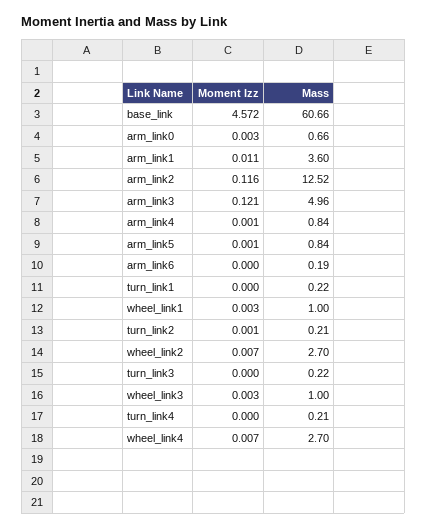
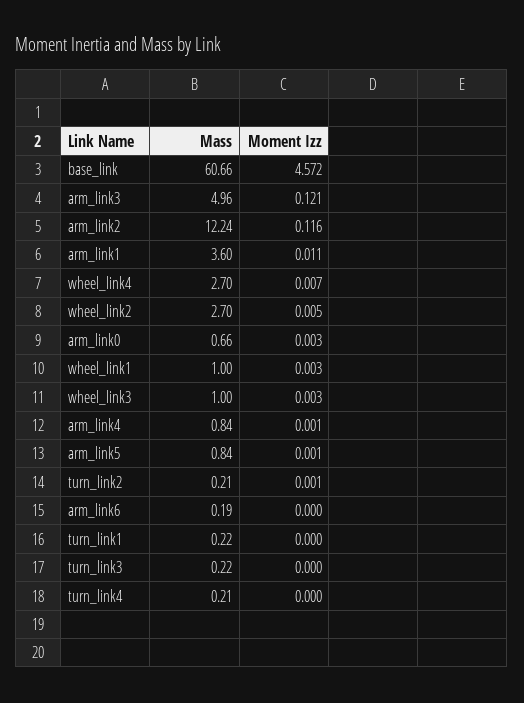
Mass, arm_link2: 12.52 -> 12.24
Moment Izz, wheel_link2: 0.007 -> 0.005

